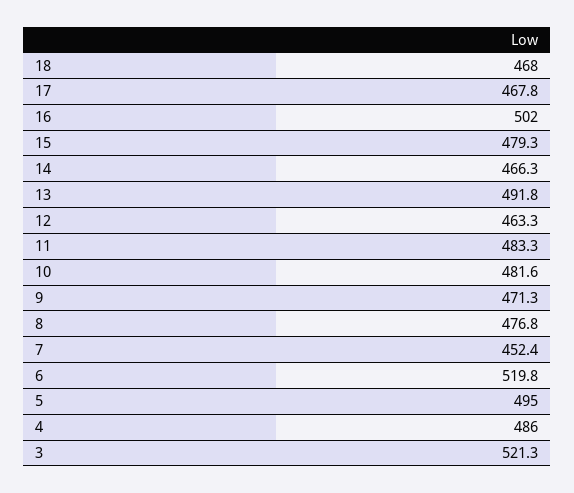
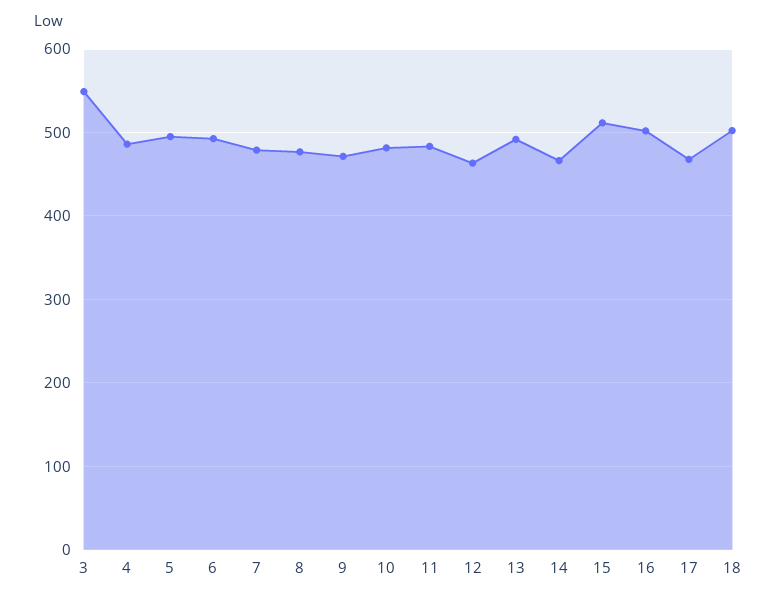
18: 468 -> 500
15: 479.3 -> 510
7: 452.4 -> 480
6: 519.8 -> 490
3: 521.3 -> 550

